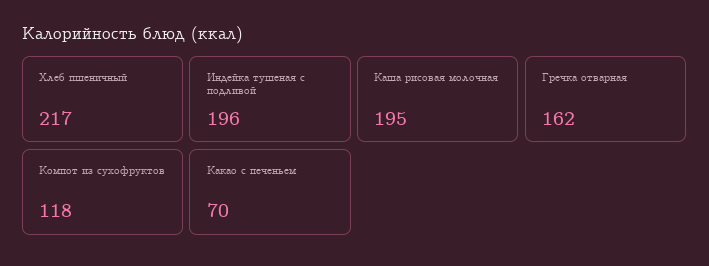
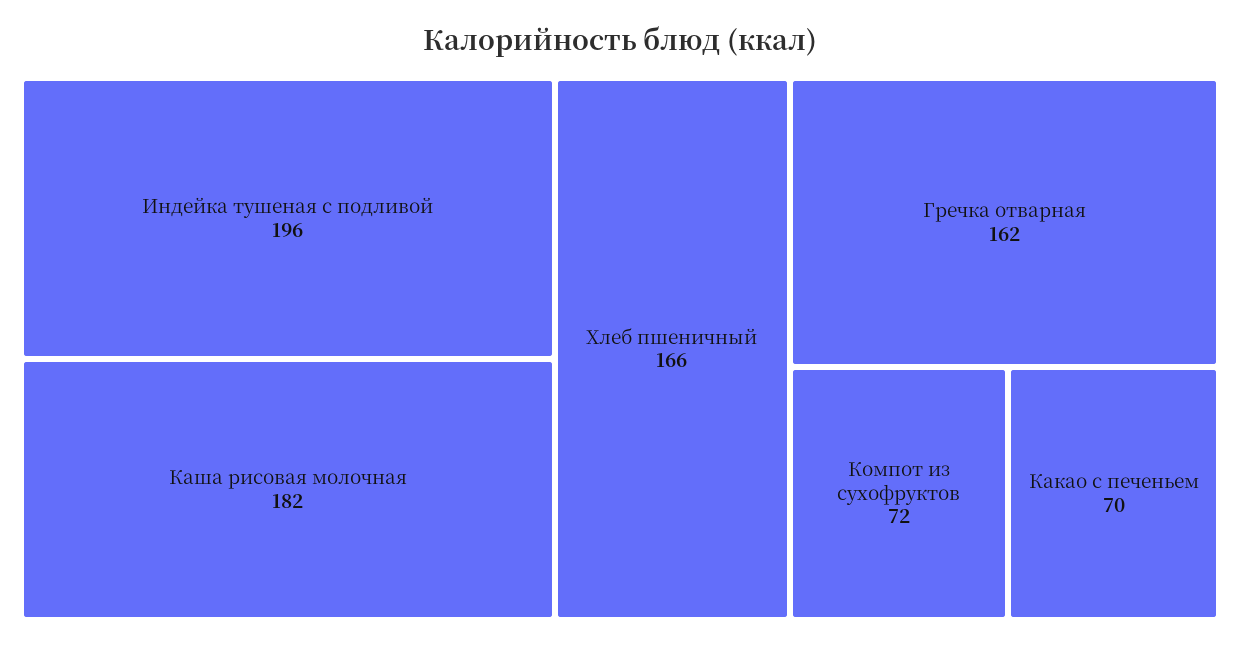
Хлеб пшеничный: 217 -> 166
Каша рисовая молочная: 195 -> 182
Компот из сухофруктов: 118 -> 72

